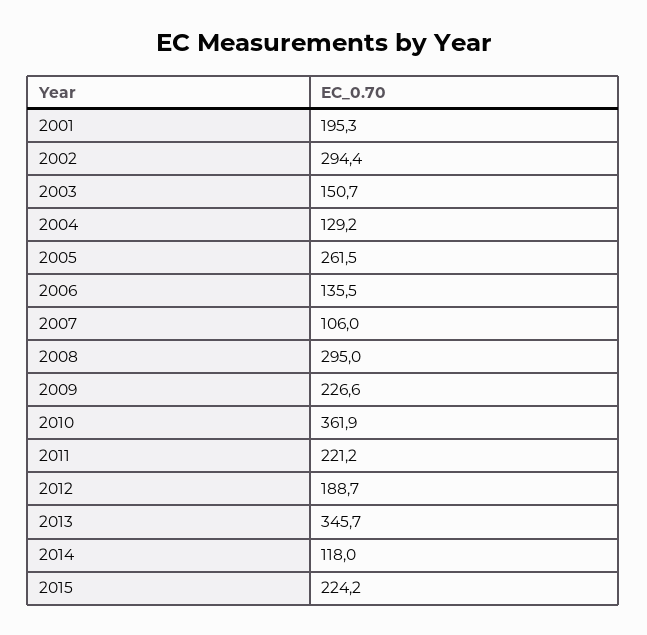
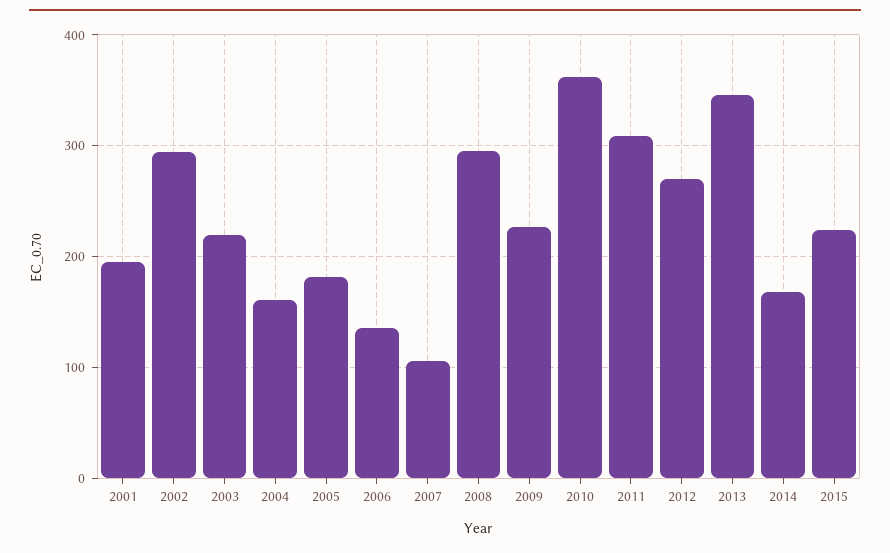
2003: 150.7 -> 220
2004: 129.2 -> 160
2005: 261.5 -> 180
2011: 221.2 -> 310
2012: 188.7 -> 270
2014: 118 -> 170

